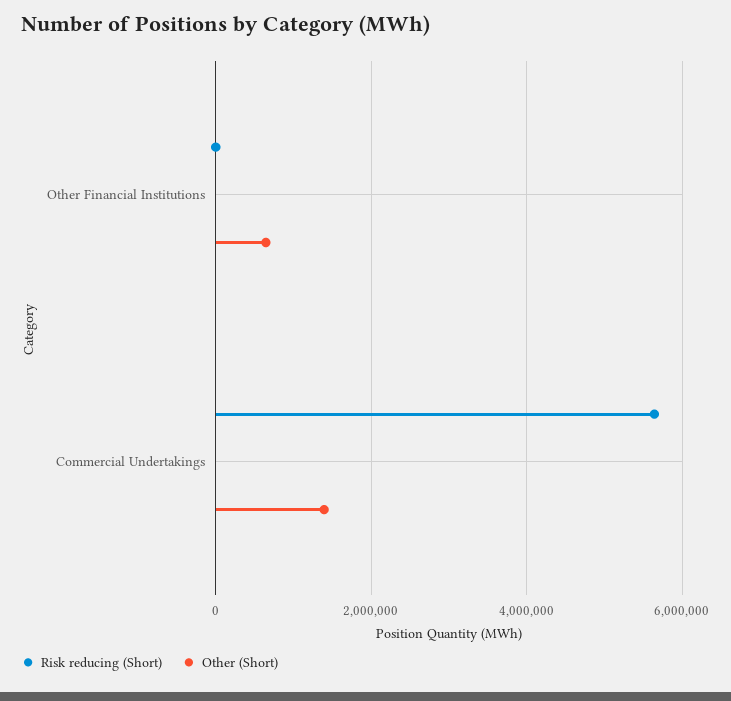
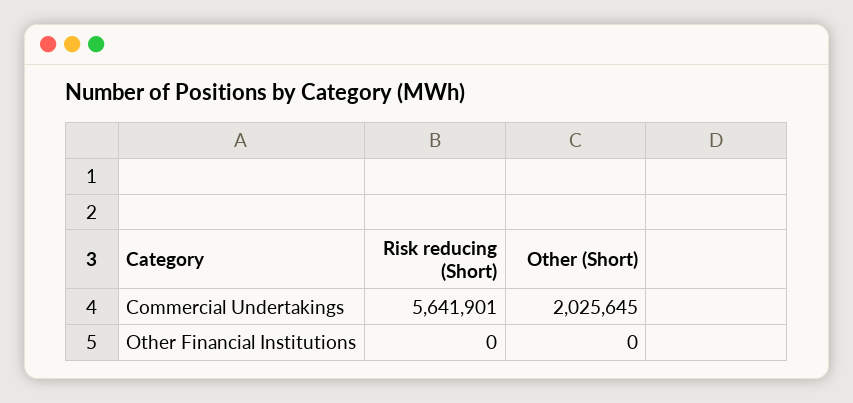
Other (Short), Other Financial Institutions: 600000 -> 0
Other (Short), Commercial Undertakings: 1400000 -> 2025645

